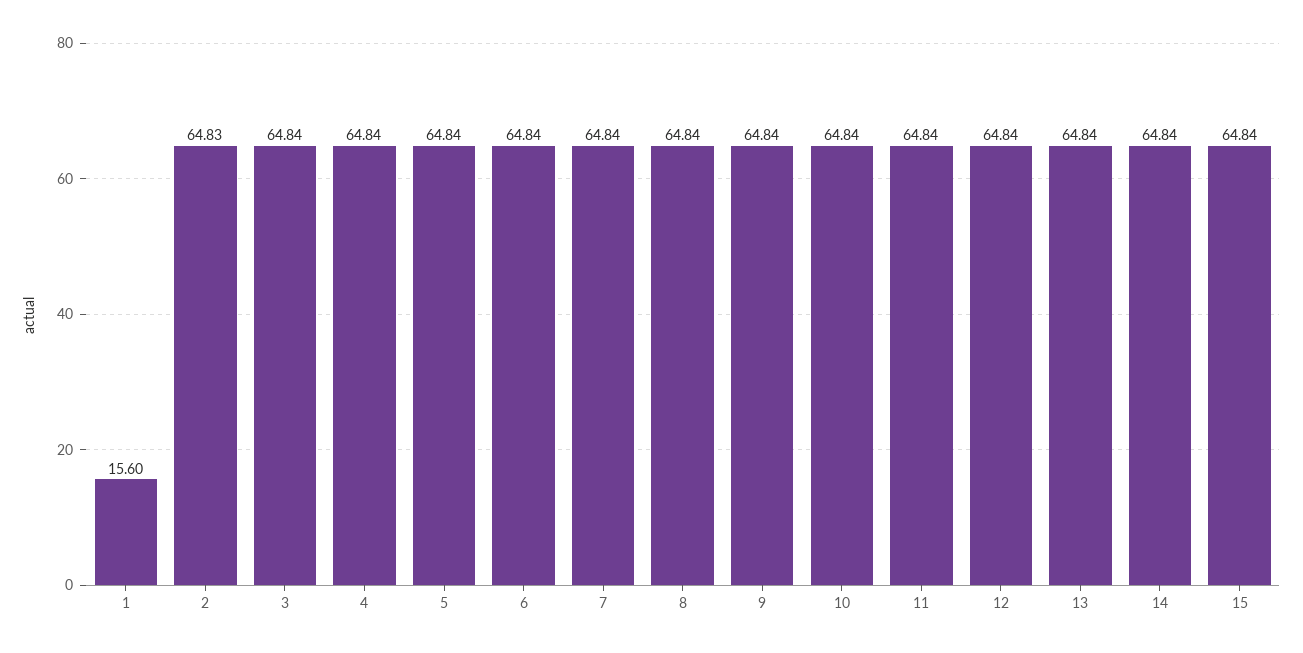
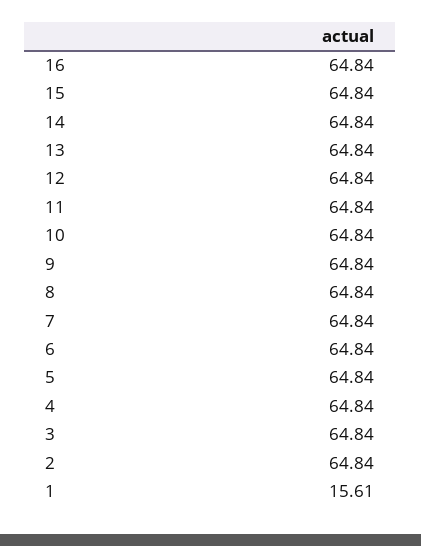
1: 15.6 -> 15.61
2: 64.83 -> 64.84
16: none -> 64.84

